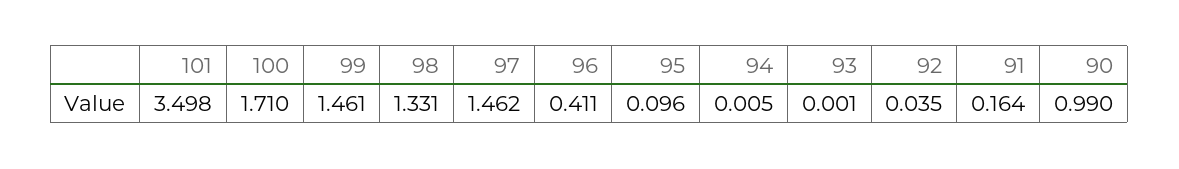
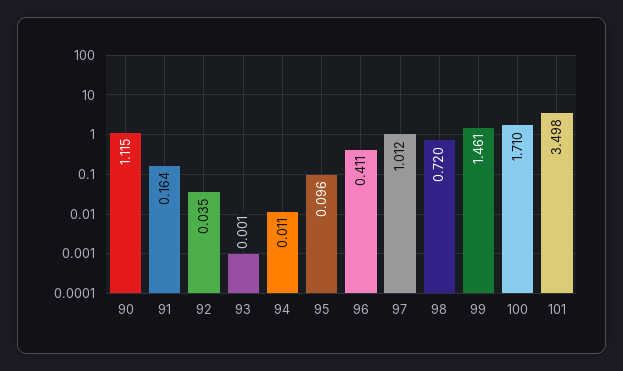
98: 1.331 -> 0.72
97: 1.462 -> 1.012
94: 0.005 -> 0.011
90: 0.99 -> 1.115

